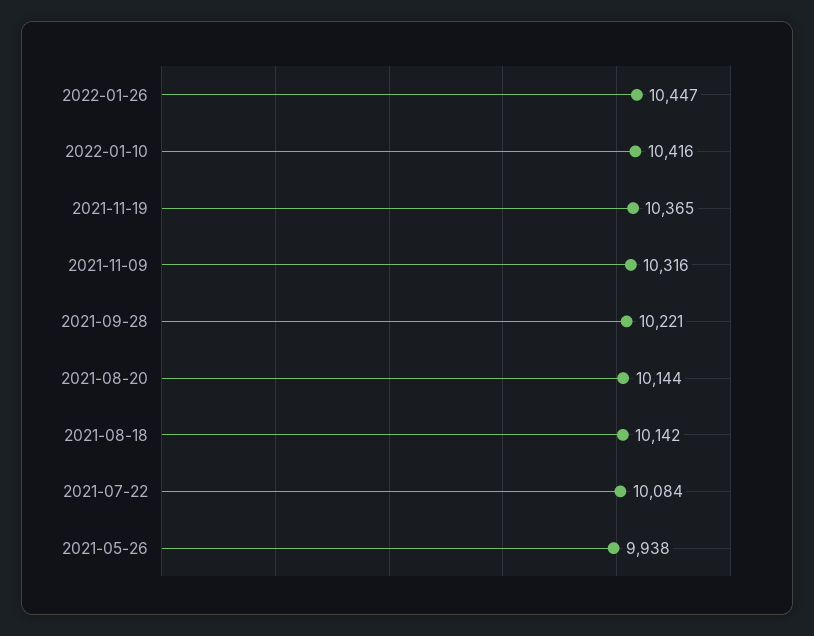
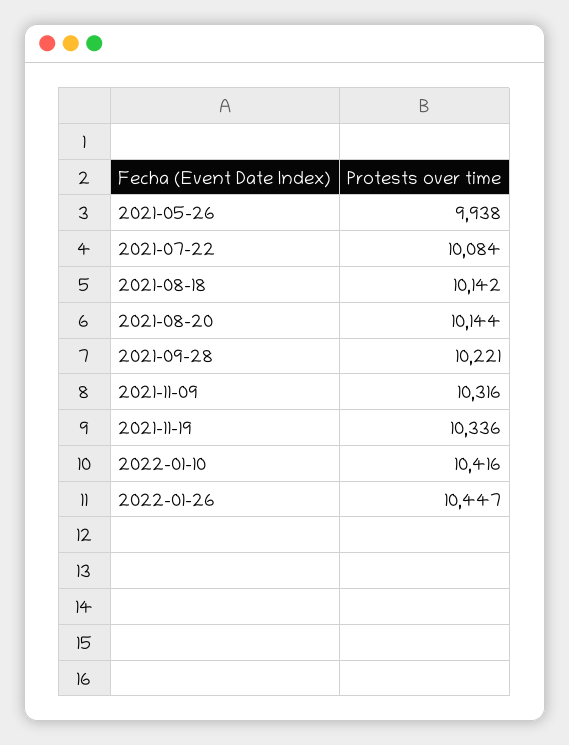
2021-11-19: 10365 -> 10336

